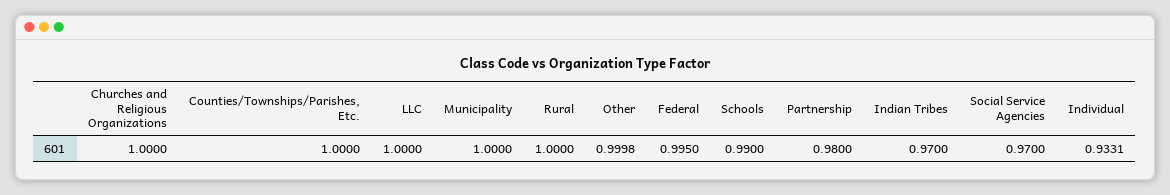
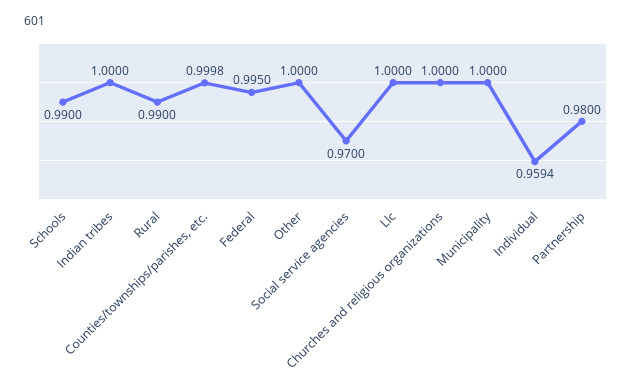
Counties/Townships/Parishes, Etc.: 1 -> 0.9998
Rural: 1 -> 0.99
Other: 0.9998 -> 1
Indian Tribes: 0.97 -> 1
Individual: 0.9331 -> 0.9594

